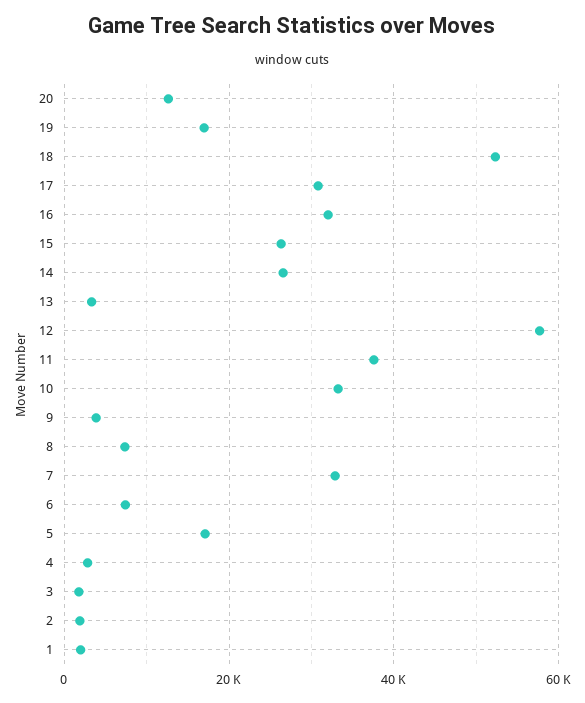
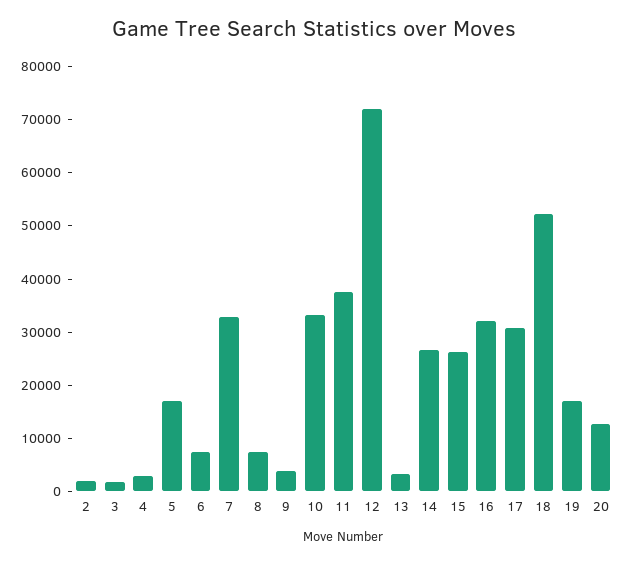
12: 58000 -> 72000
1: 2000 -> none

